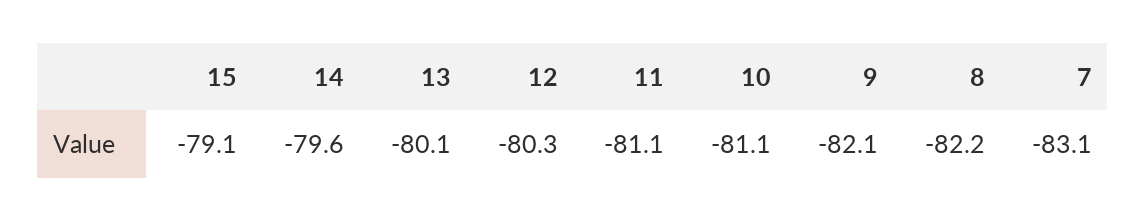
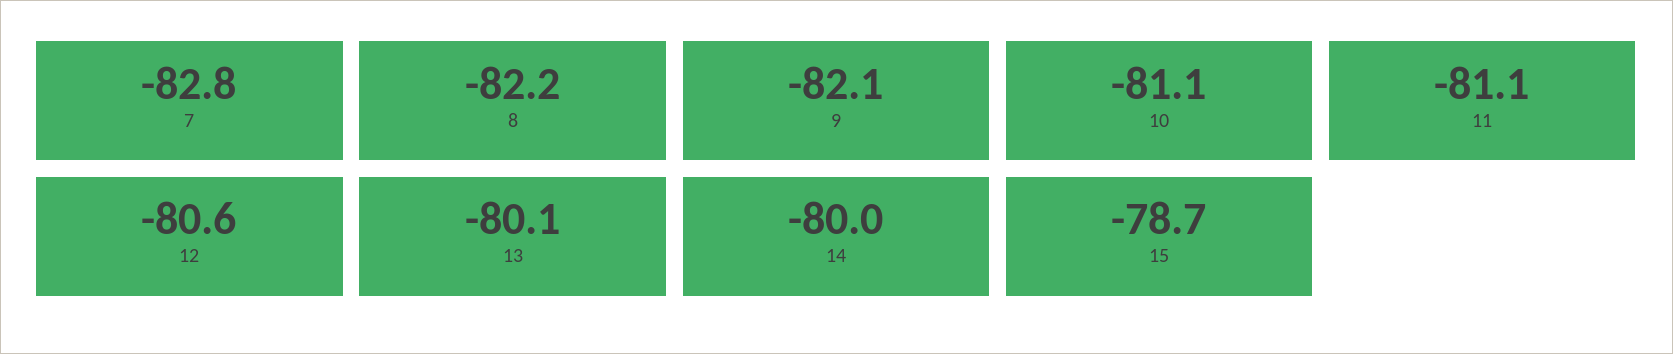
15: -79.1 -> -78.7
14: -79.6 -> -80
12: -80.3 -> -80.6
7: -83.1 -> -82.8

